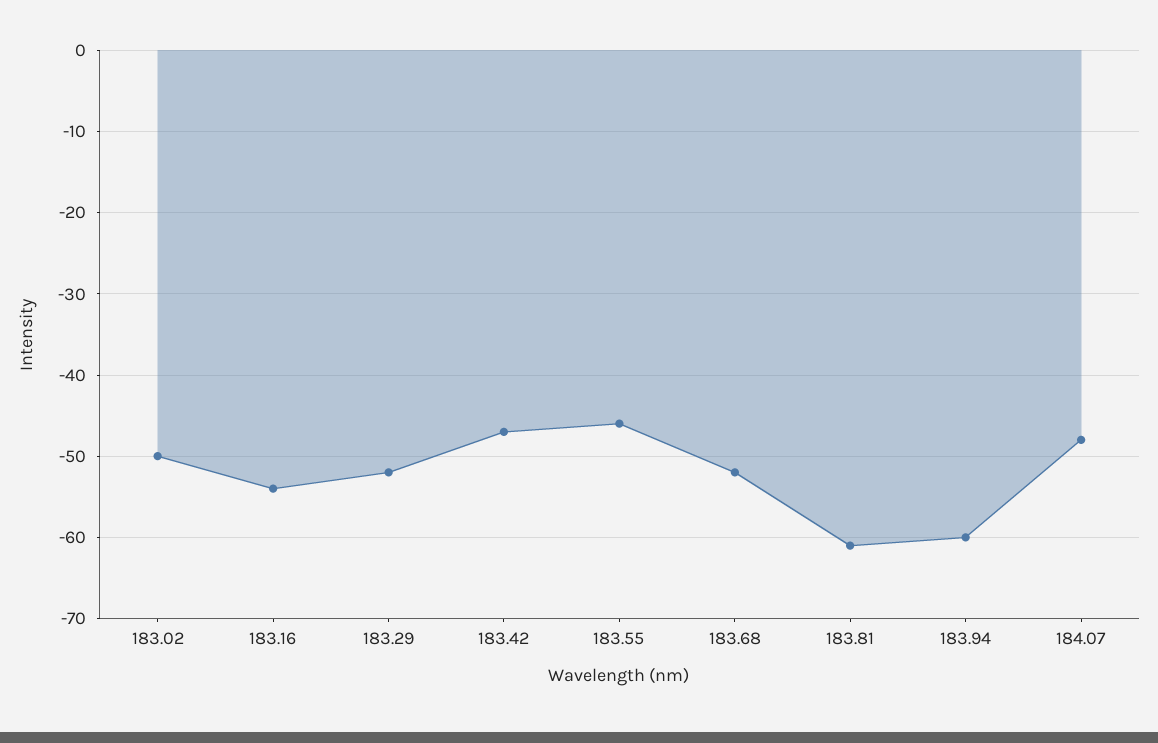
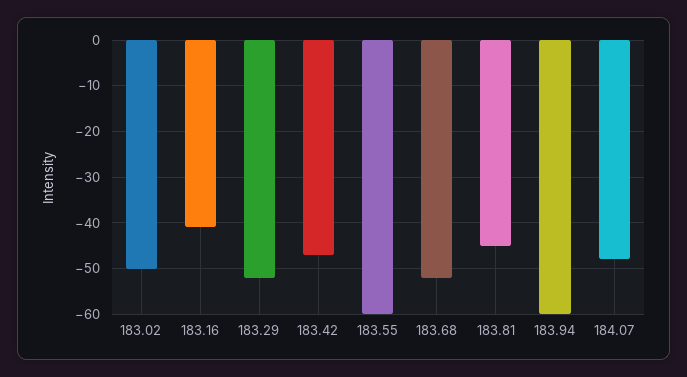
183.16: -54 -> -40
183.55: -46 -> -60
183.81: -61 -> -45

